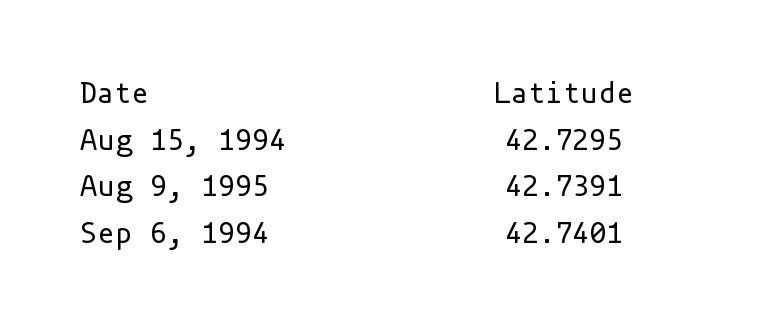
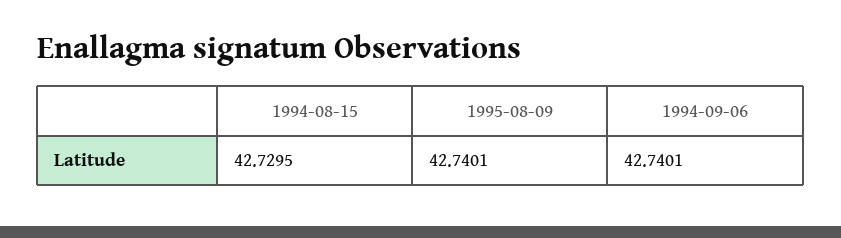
Aug 9, 1995: 42.7391 -> 42.7401

